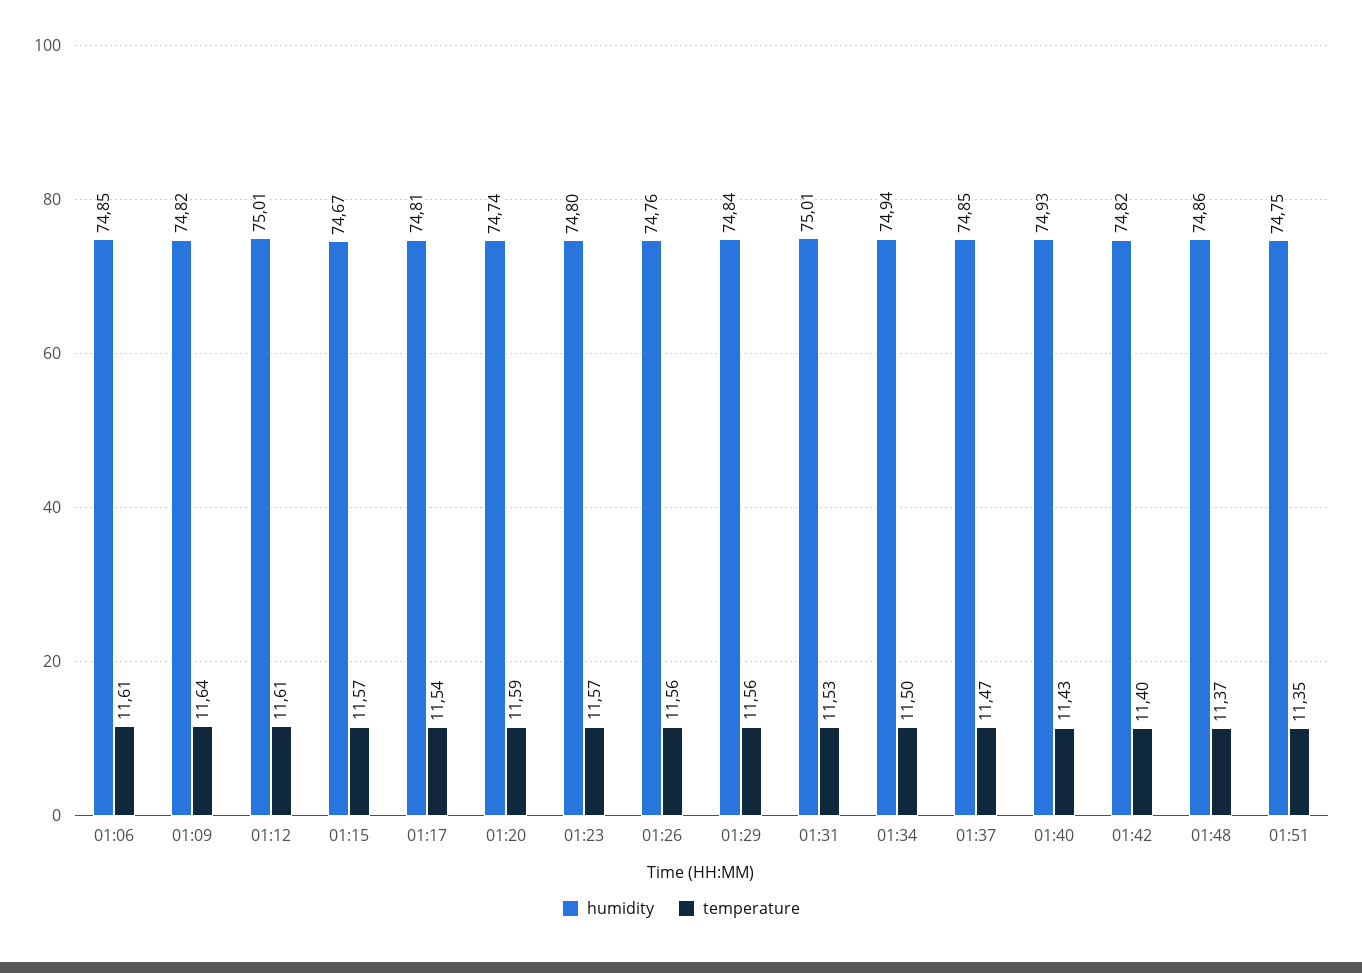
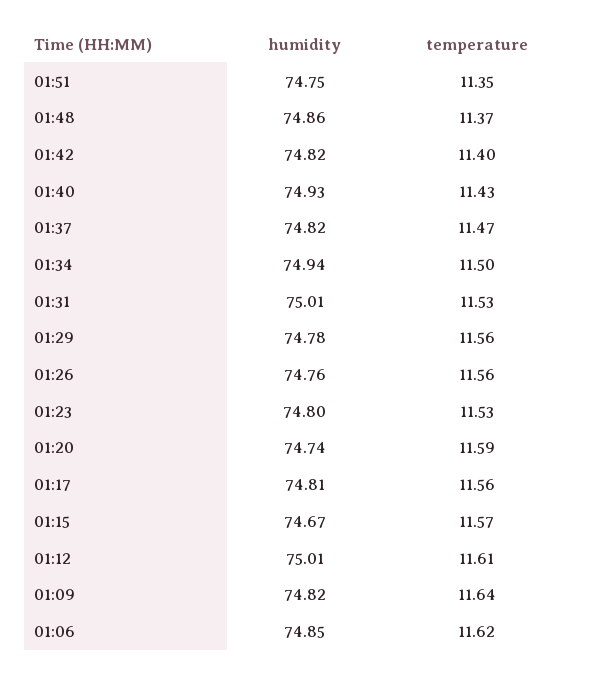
temperature, 01:06: 11.61 -> 11.62
temperature, 01:17: 11.54 -> 11.56
temperature, 01:23: 11.57 -> 11.53
humidity, 01:29: 74.84 -> 74.78
humidity, 01:37: 74.85 -> 74.82

